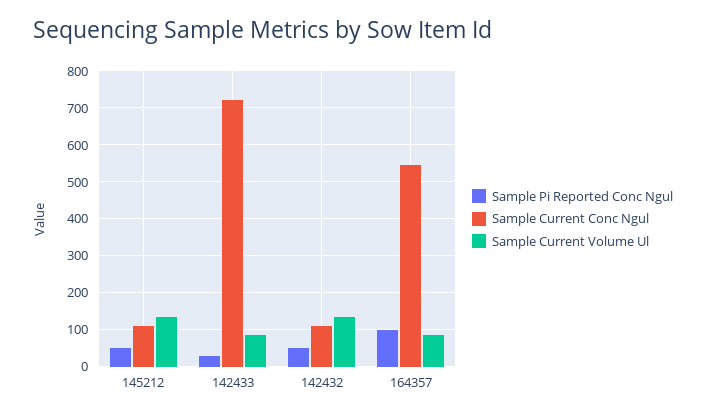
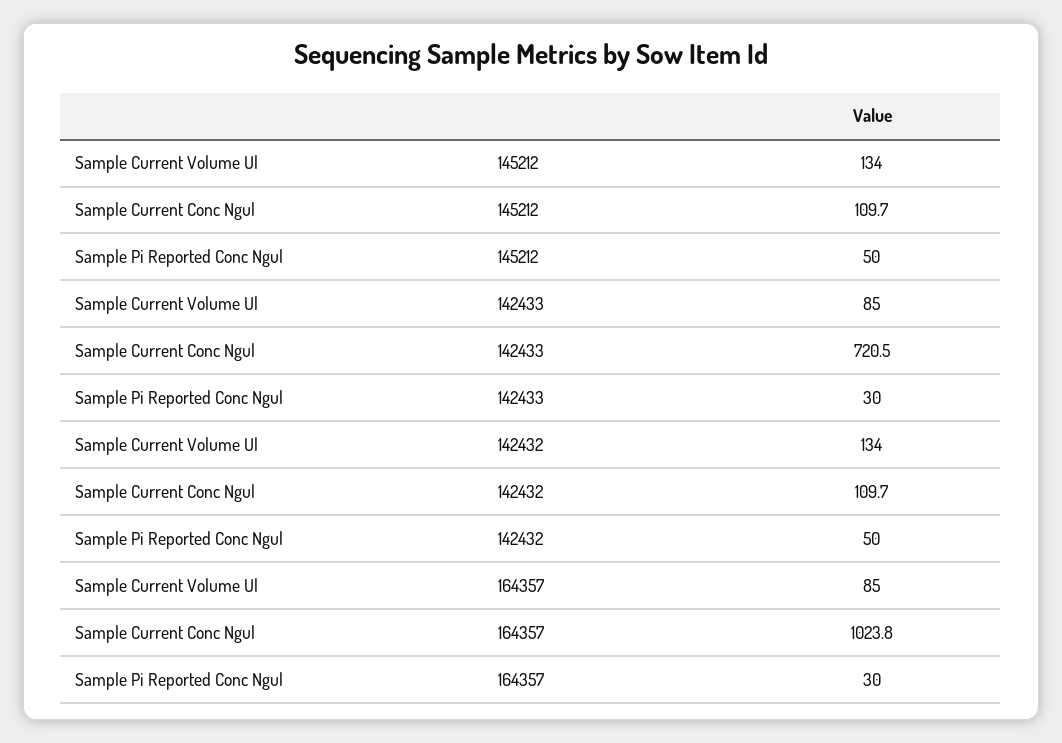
Sample Pi Reported Conc Ngul, 164357: 100 -> 30
Sample Current Conc Ngul, 164357: 540 -> 1023.8

